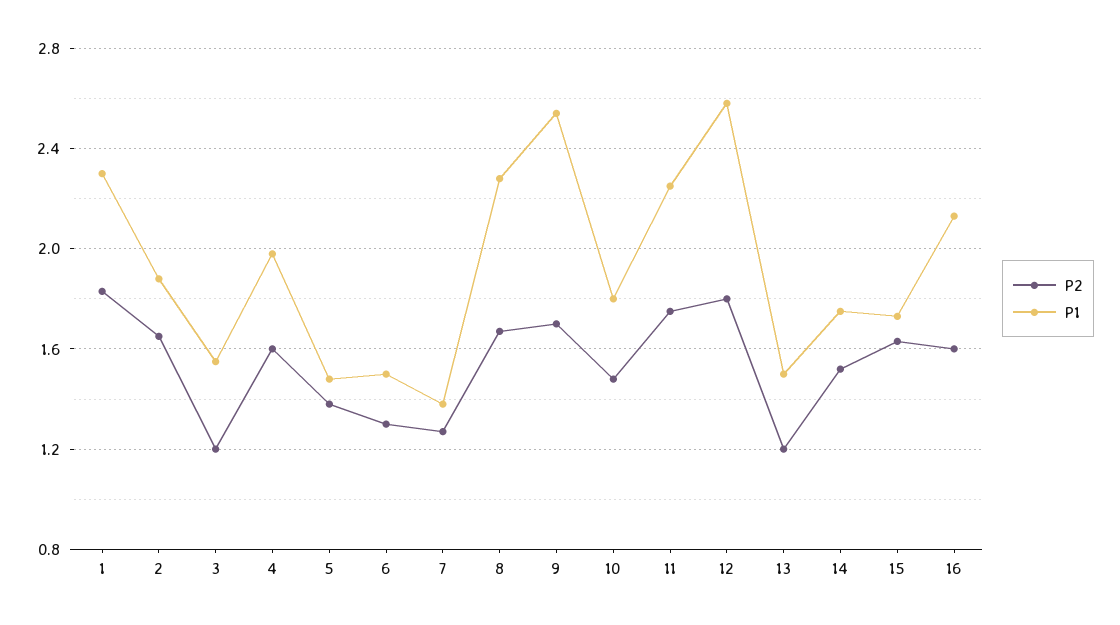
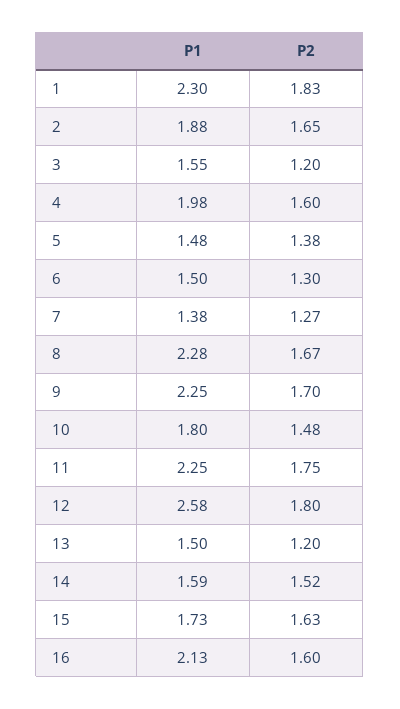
P1, 9: 2.55 -> 2.25
P1, 14: 1.75 -> 1.59

